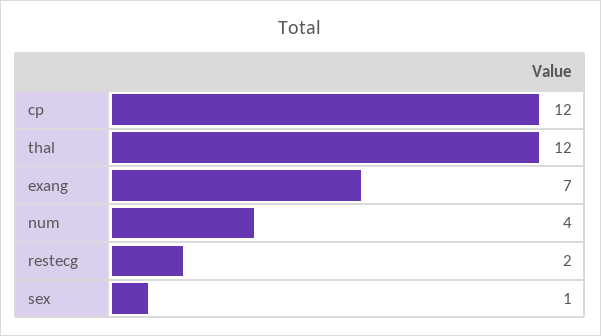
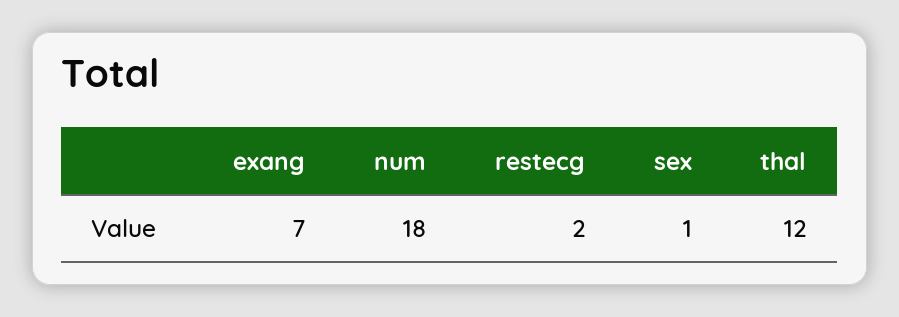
cp: 12 -> none
num: 4 -> 18

